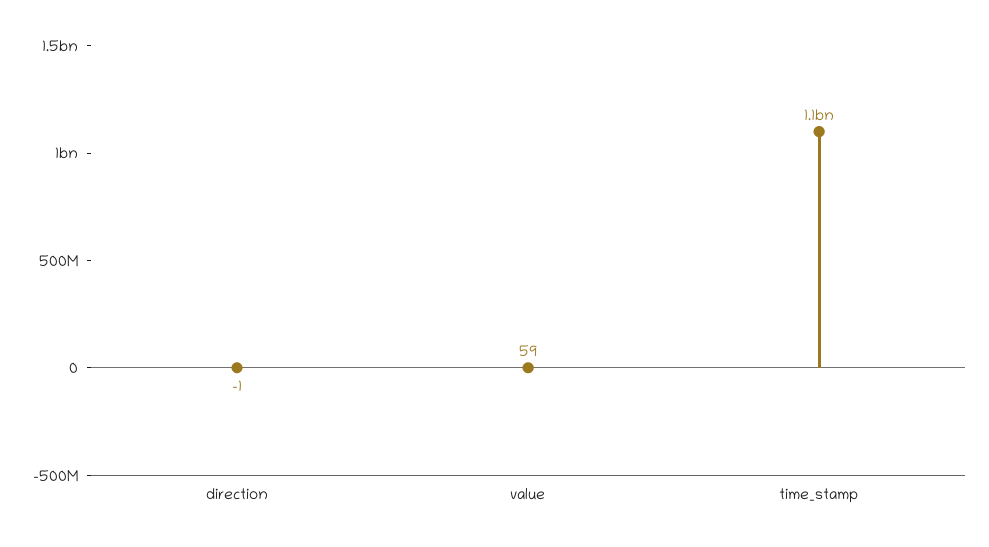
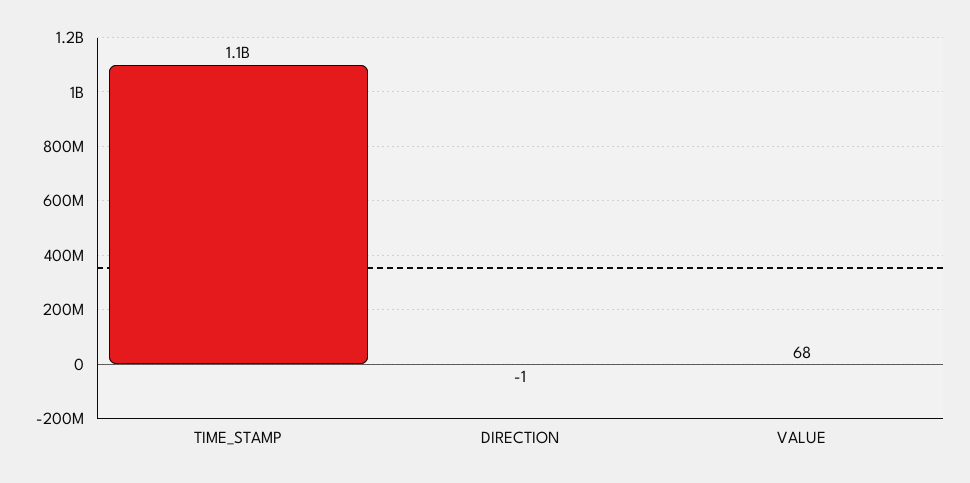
value: 59 -> 68

